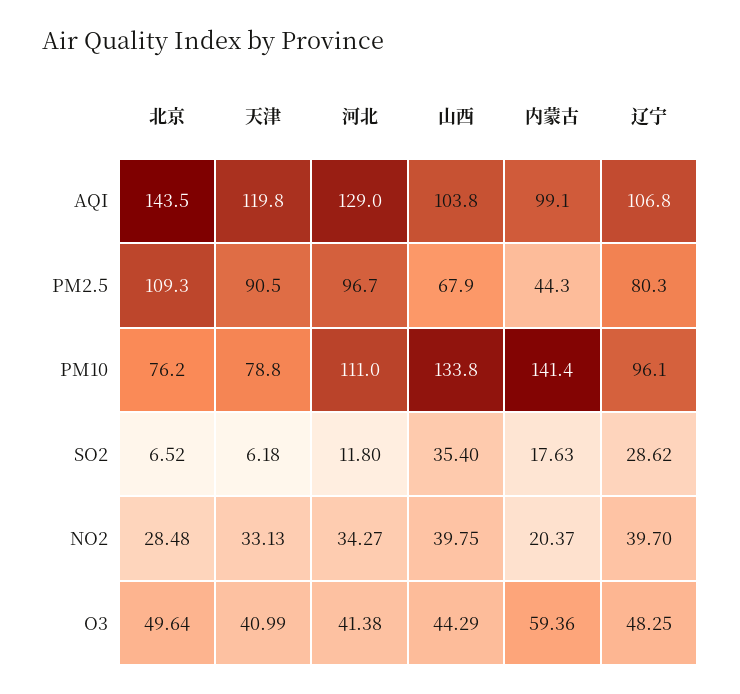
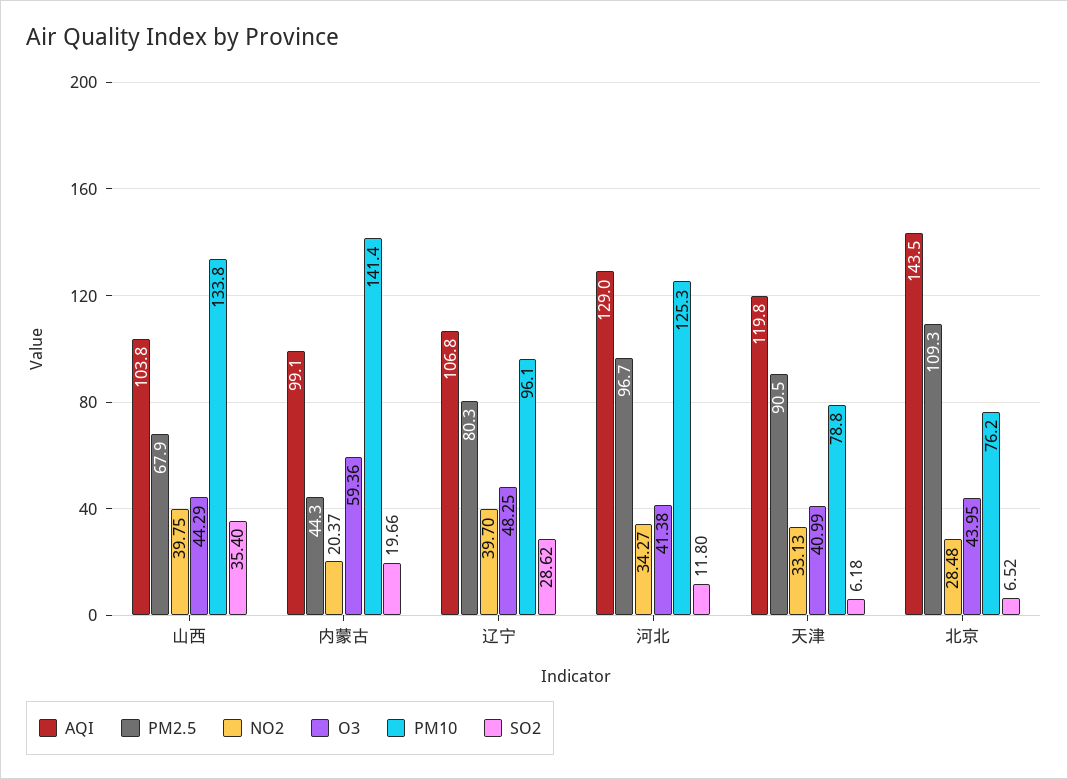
PM10, 河北: 111 -> 125.3
SO2, 内蒙古: 17.63 -> 19.66
O3, 北京: 49.64 -> 43.95

